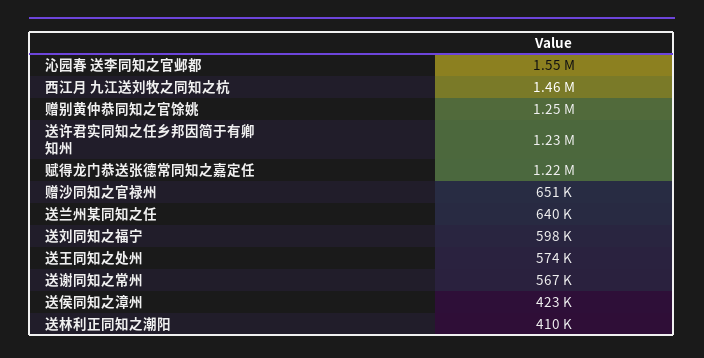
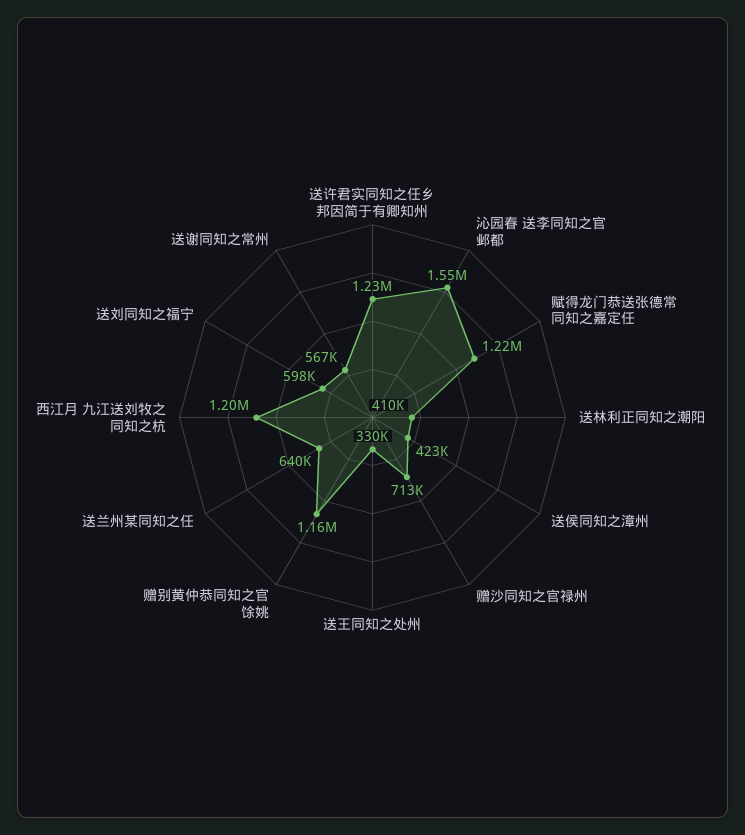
西江月 九江送刘牧之同知之杭: 1460000 -> 1200000
赠别黄仲恭同知之官馀姚: 1250000 -> 1160000
赠沙同知之官禄州: 651000 -> 713000
送王同知之处州: 574000 -> 330000

